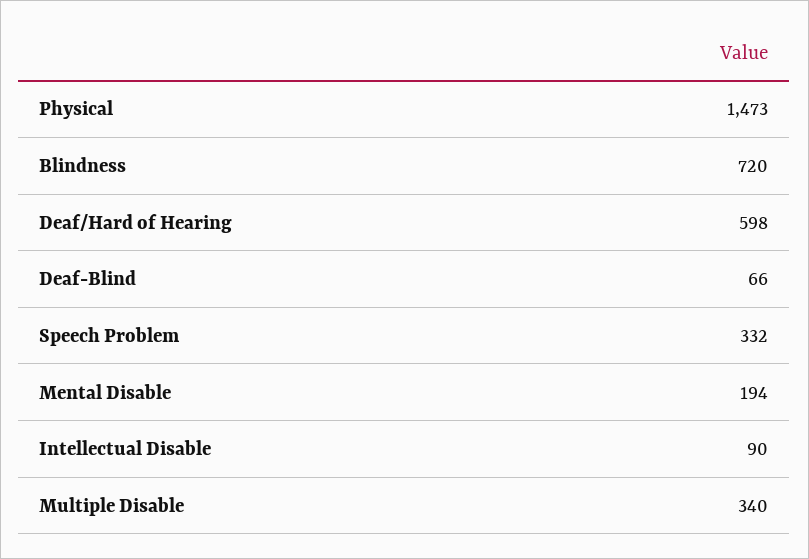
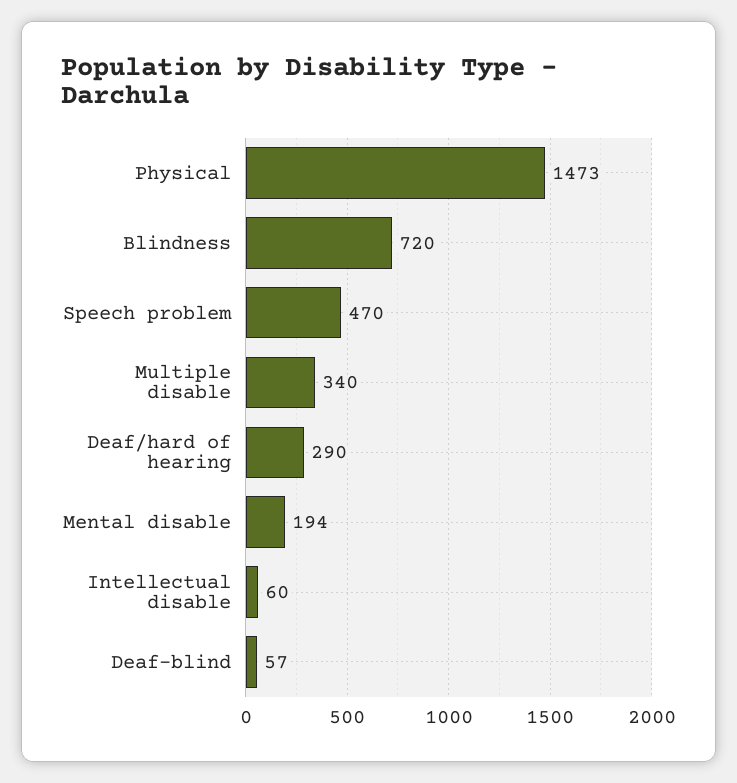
Deaf/Hard of Hearing: 598 -> 290
Deaf-Blind: 66 -> 57
Speech Problem: 332 -> 470
Intellectual Disable: 90 -> 60

